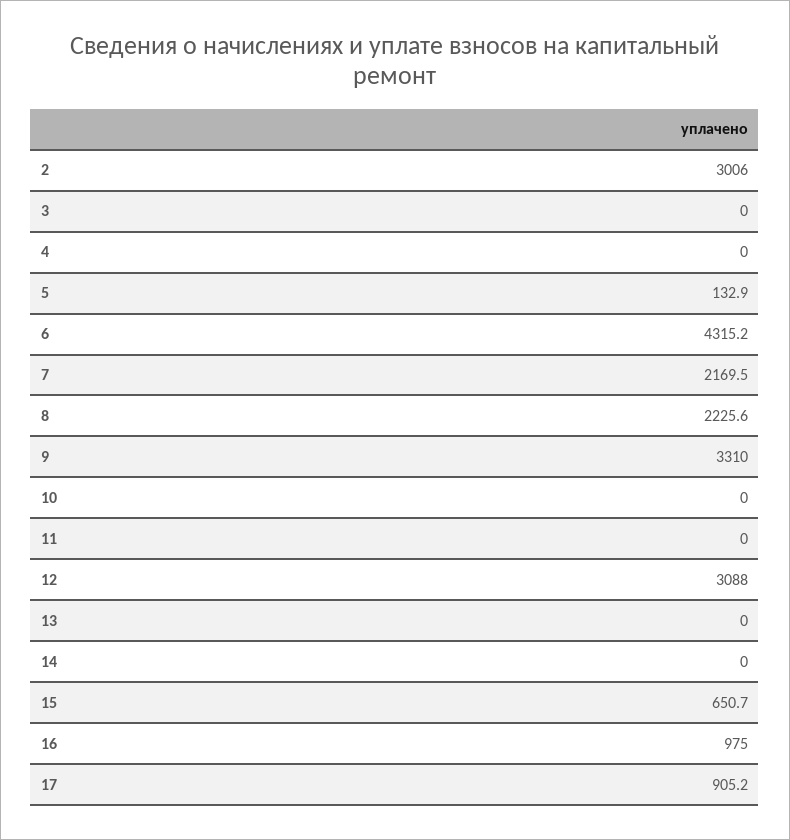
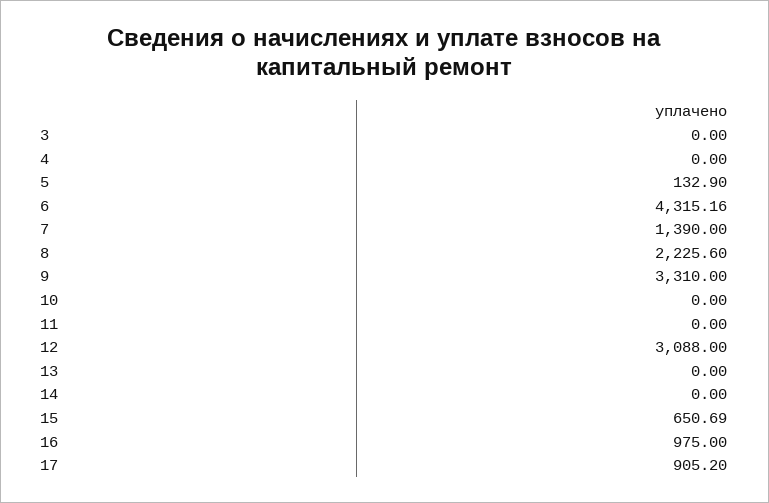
2: 3006 -> none
7: 2169.5 -> 1390

